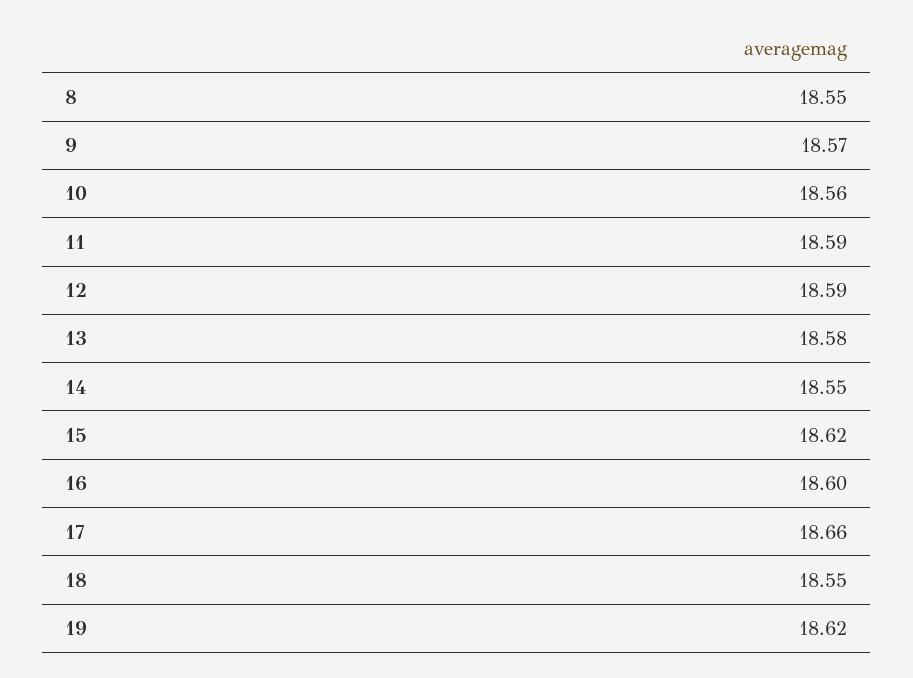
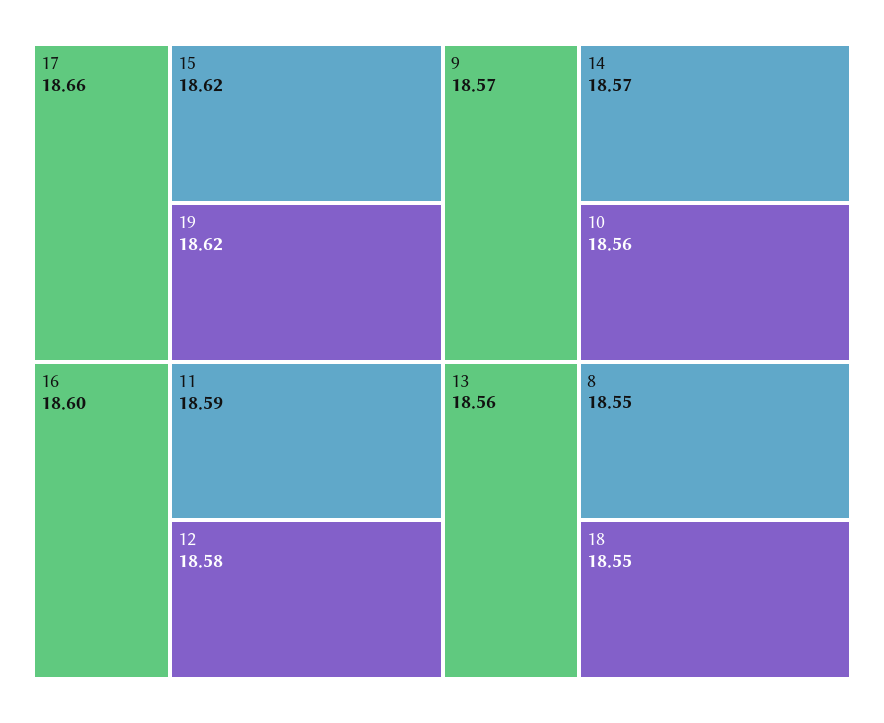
12: 18.59 -> 18.58
13: 18.58 -> 18.56
14: 18.55 -> 18.57

